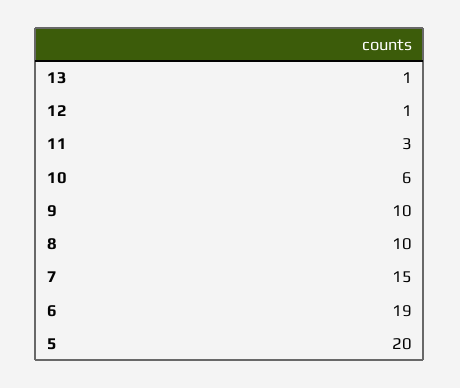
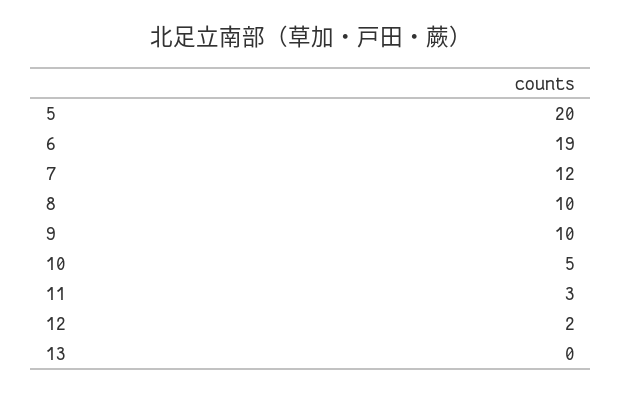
13: 1 -> 0
12: 1 -> 2
10: 6 -> 5
7: 15 -> 12

